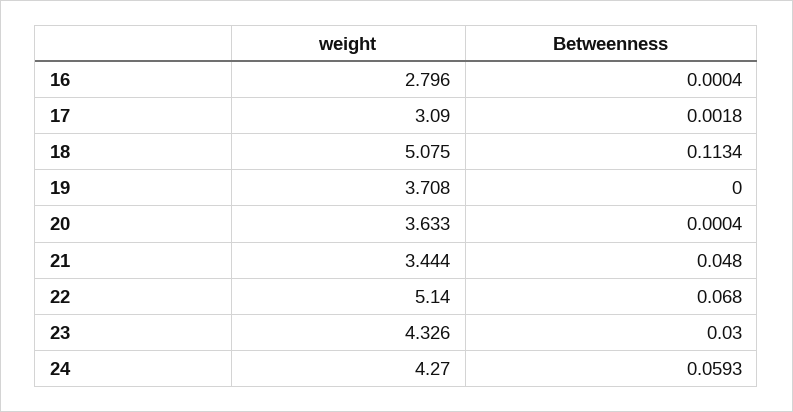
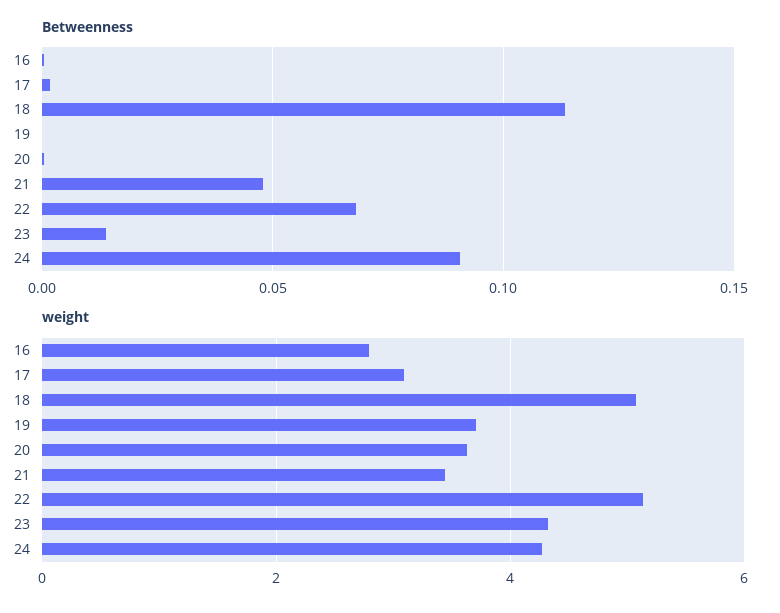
Betweenness, 23: 0.03 -> 0.015
Betweenness, 24: 0.0593 -> 0.09

